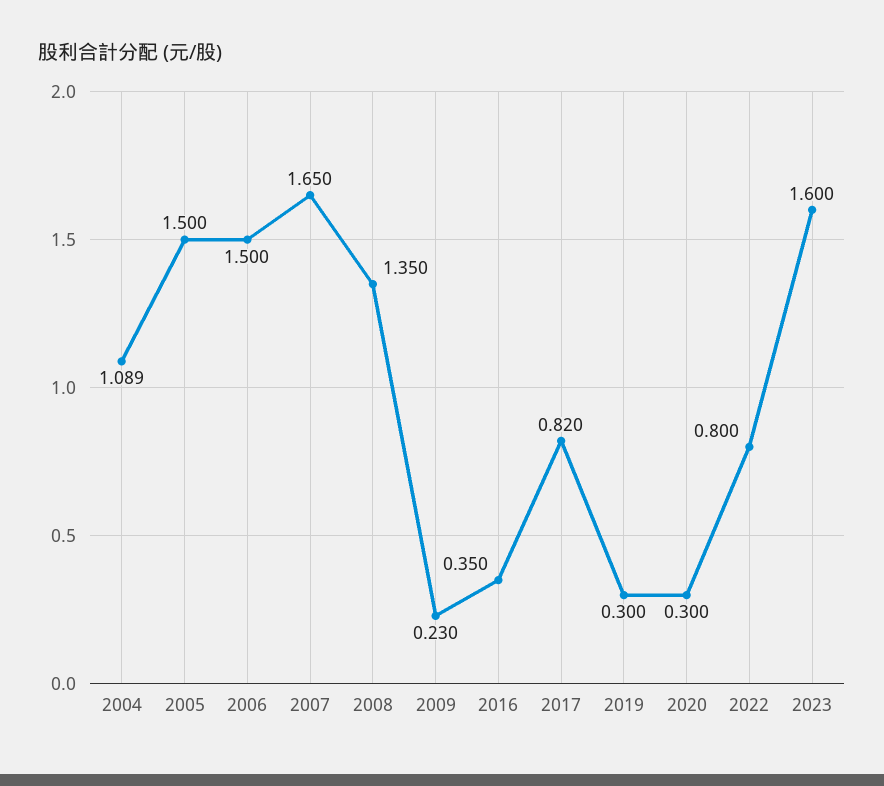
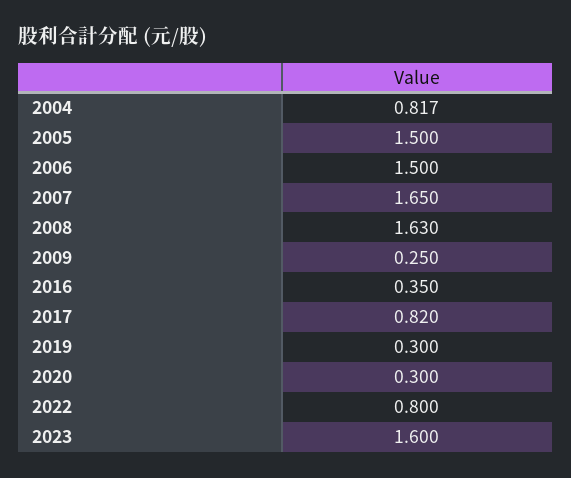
2004: 1.089 -> 0.817
2008: 1.35 -> 1.63
2009: 0.23 -> 0.25

